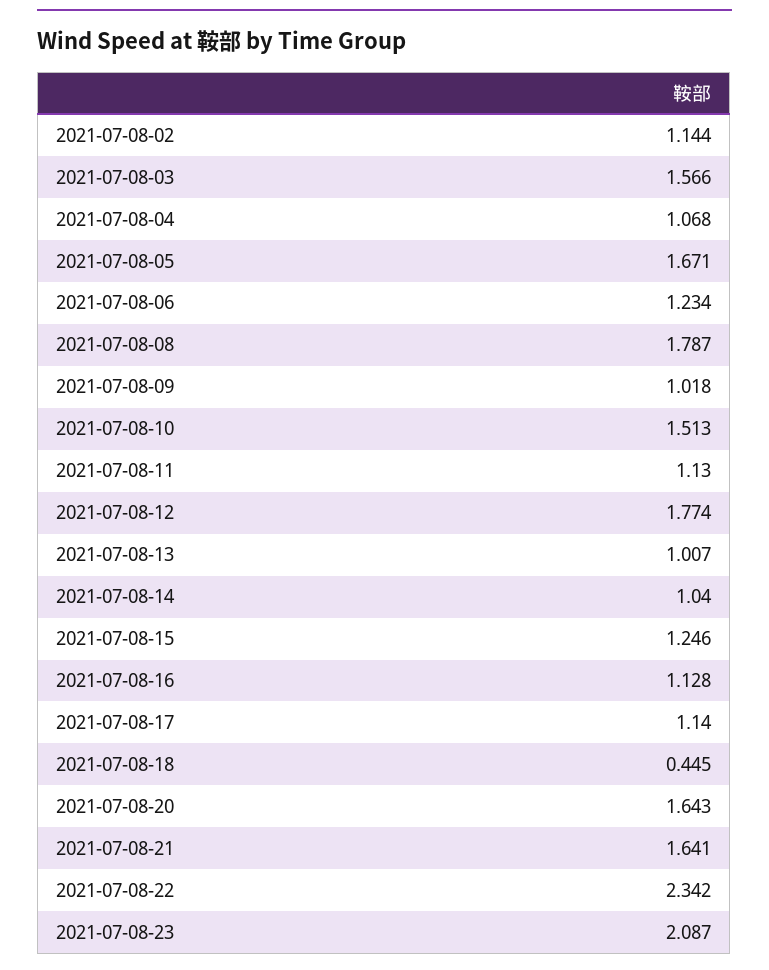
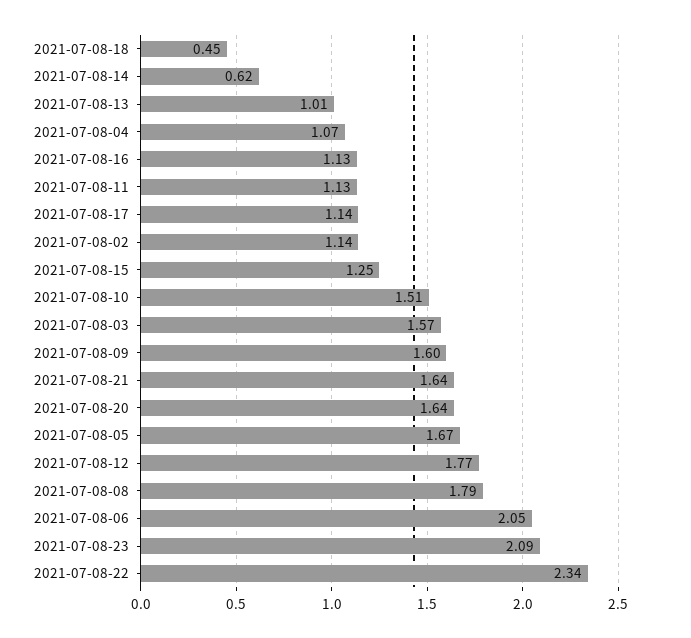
2021-07-08-06: 1.234 -> 2.05
2021-07-08-09: 1.018 -> 1.6
2021-07-08-14: 1.04 -> 0.62

